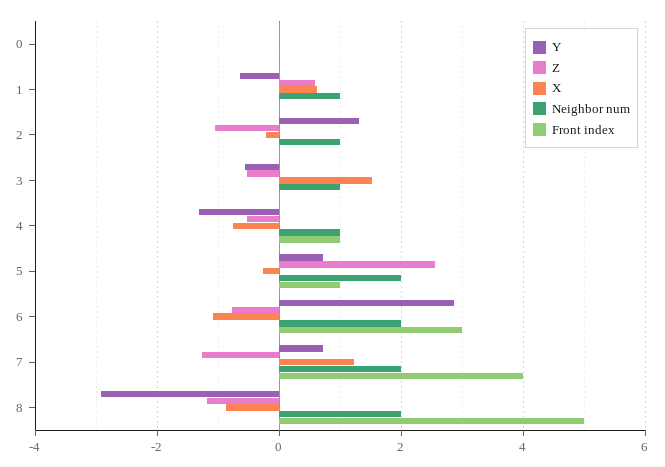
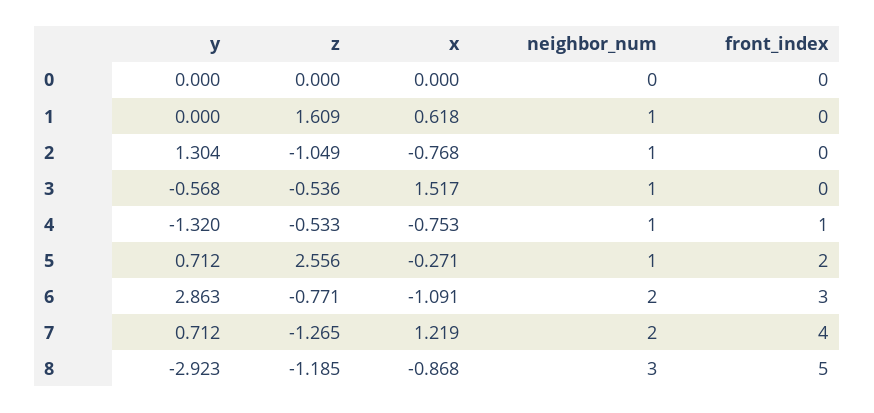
Y, 1: -0.6 -> 0
Z, 1: 0.6 -> 1.609
X, 2: -0.2 -> -0.768
Neighbor num, 5: 2 -> 1
Front index, 5: 1 -> 2
Neighbor num, 8: 2 -> 3

